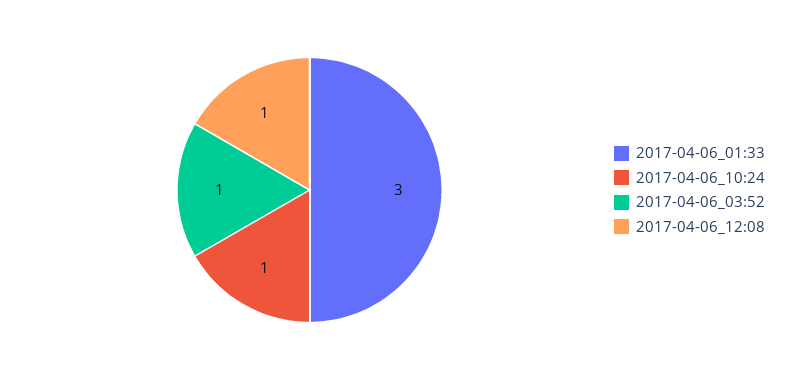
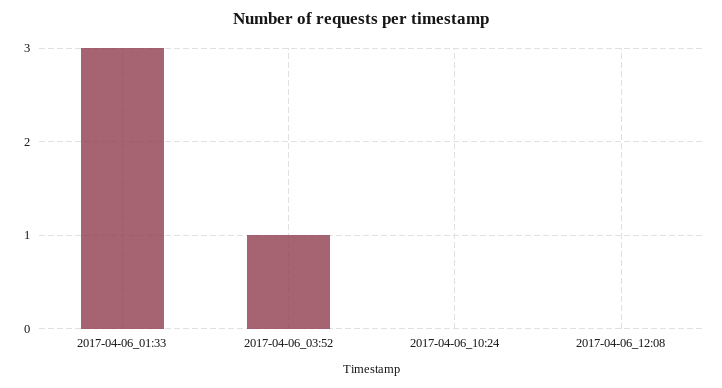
2017-04-06_10:24: 1 -> 0
2017-04-06_12:08: 1 -> 0

